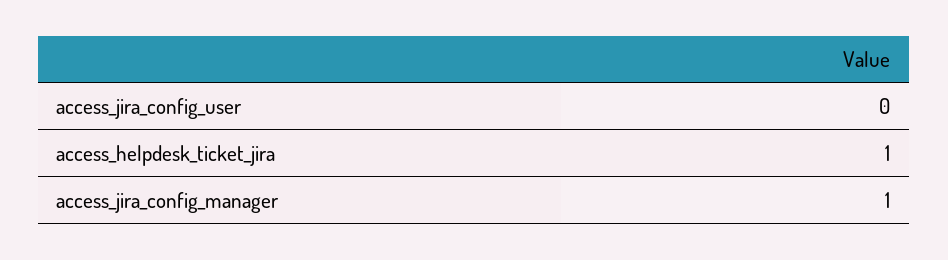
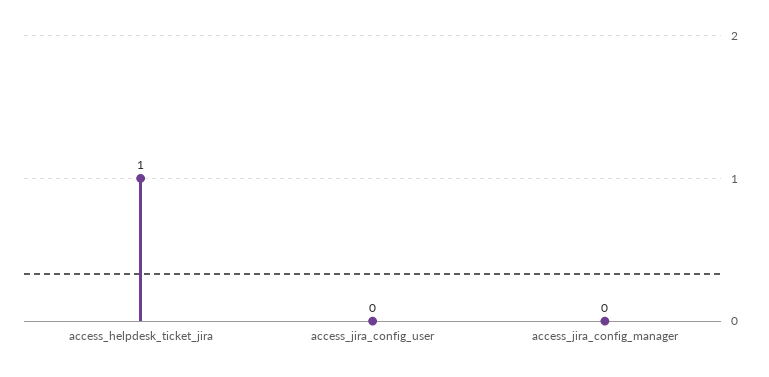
access_jira_config_manager: 1 -> 0

